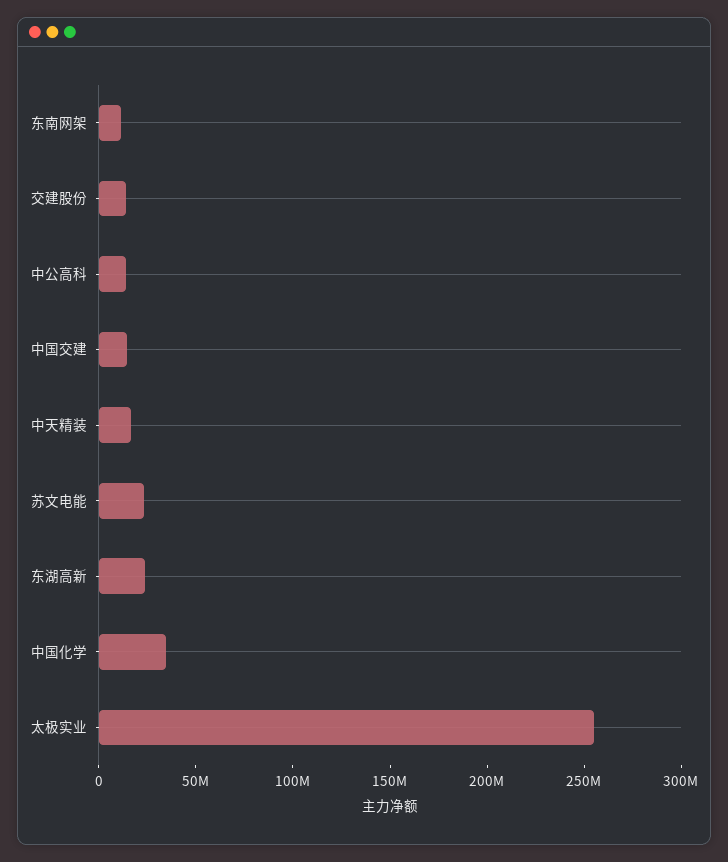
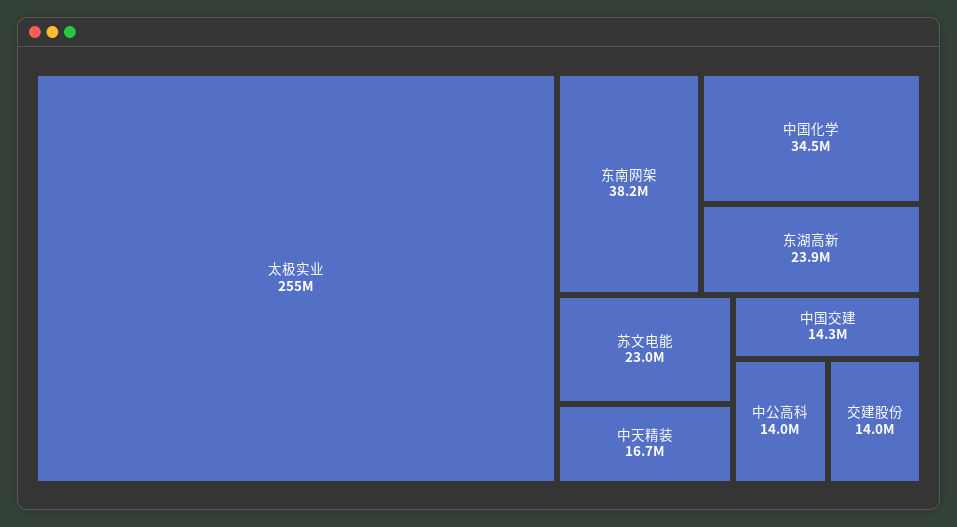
东南网架: 10000000 -> 38200000

